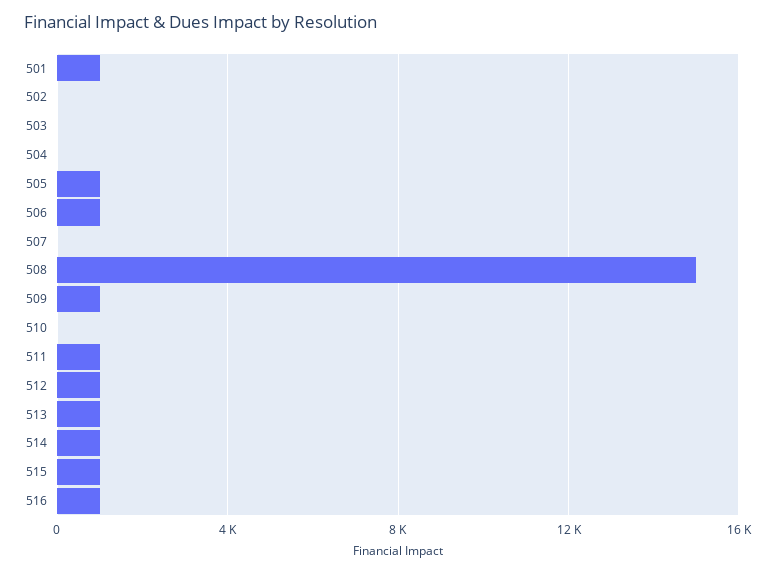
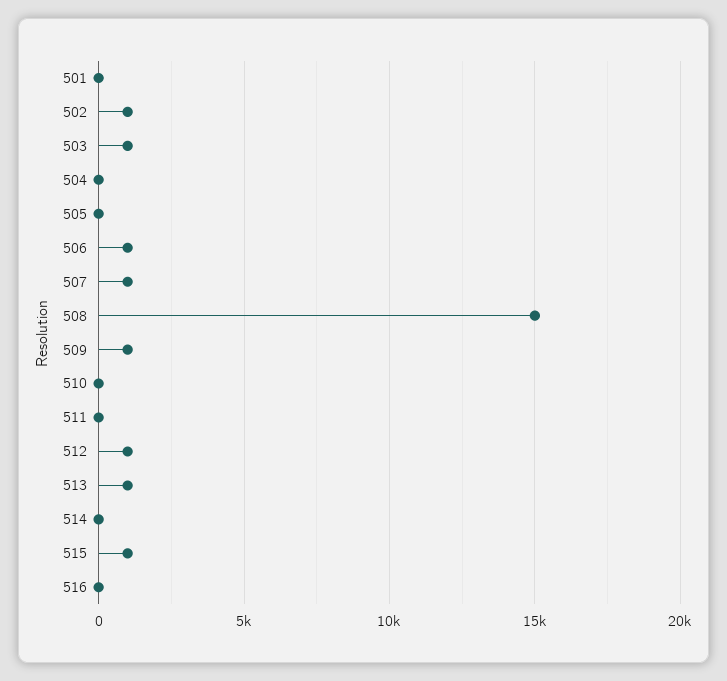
501: 1000 -> 0
502: 0 -> 1000
503: 0 -> 1000
505: 1000 -> 0
507: 0 -> 1000
511: 1000 -> 0
514: 1000 -> 0
516: 1000 -> 0

